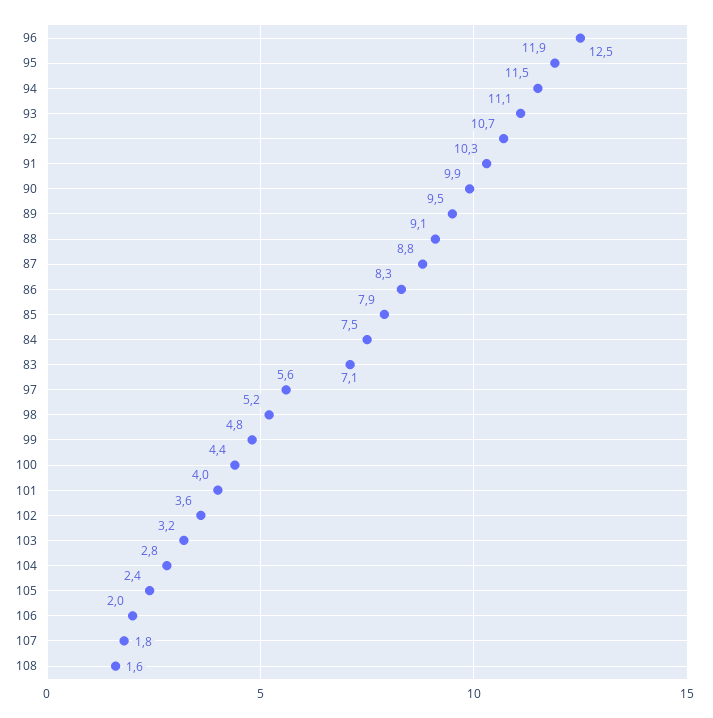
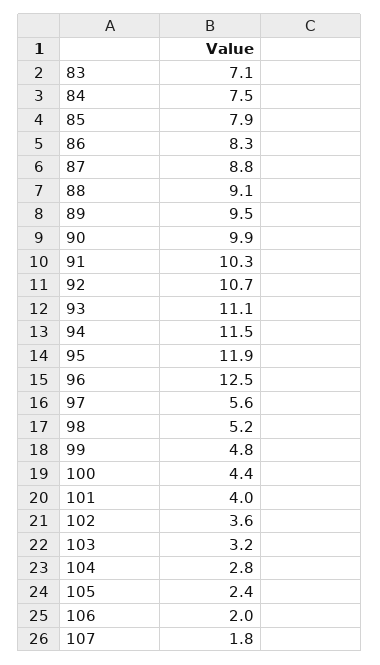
108: 1.6 -> none

